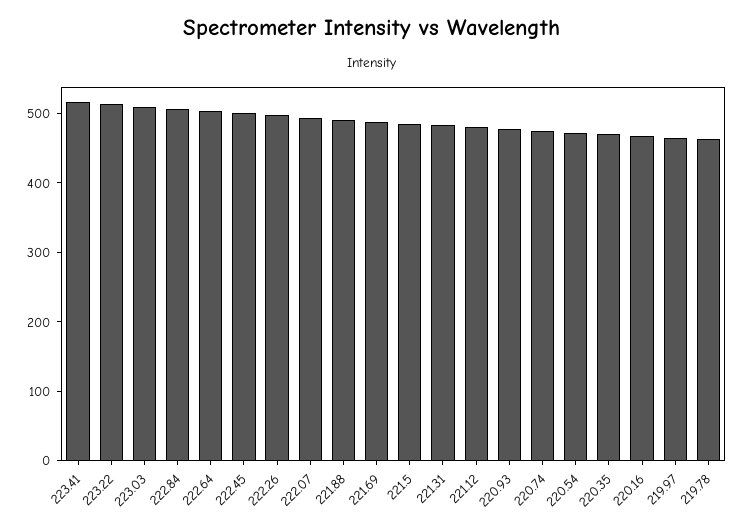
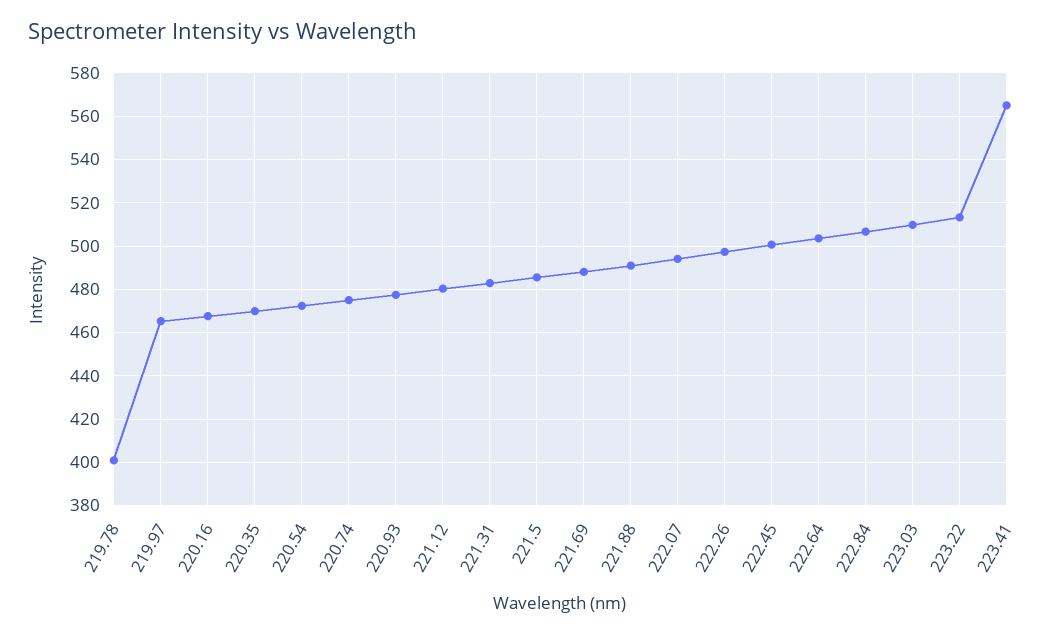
223.41: 520 -> 565
219.78: 460 -> 400

